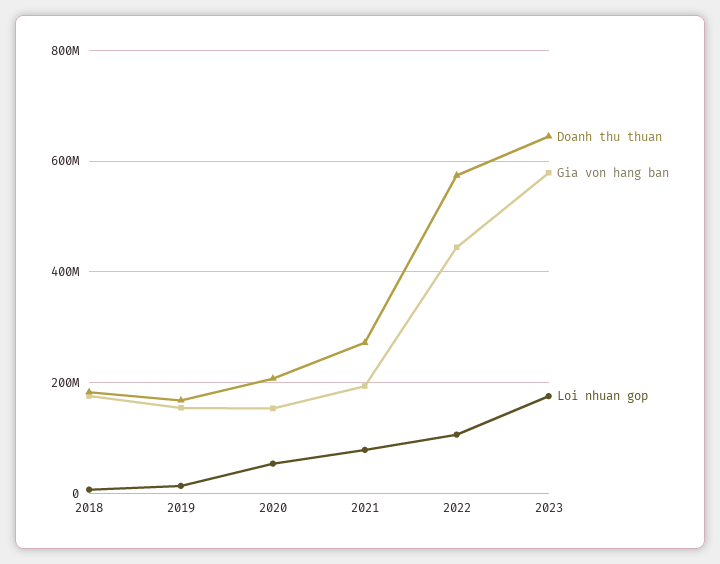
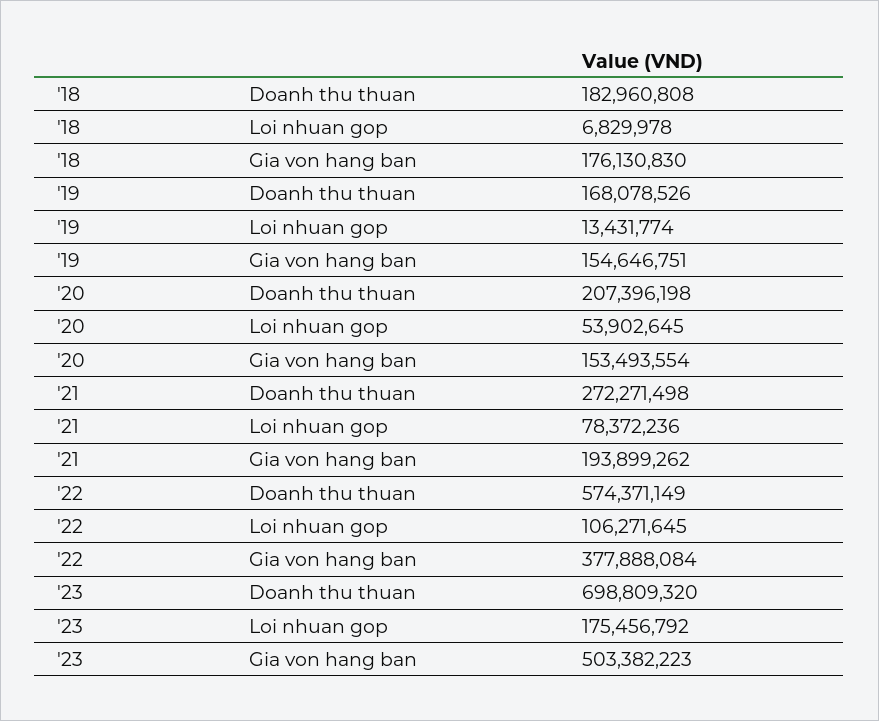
Gia von hang ban, 2022: 440000000 -> 377888084
Doanh thu thuan, 2023: 640000000 -> 698809320
Gia von hang ban, 2023: 580000000 -> 503382223

